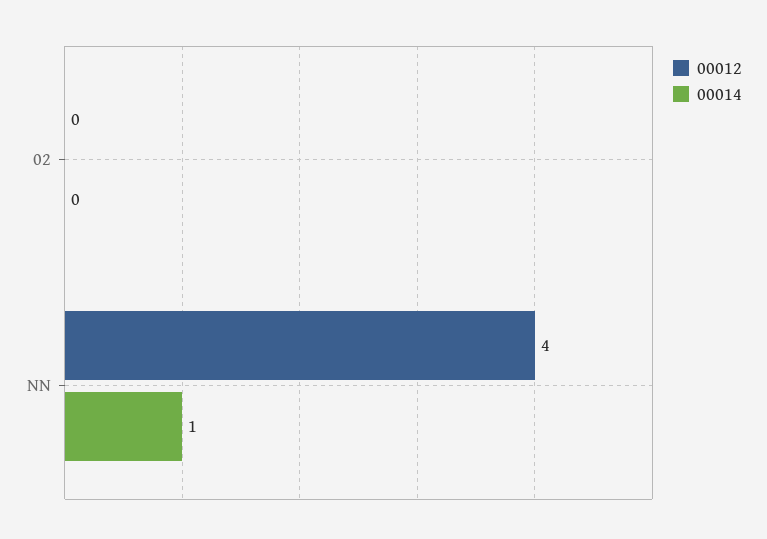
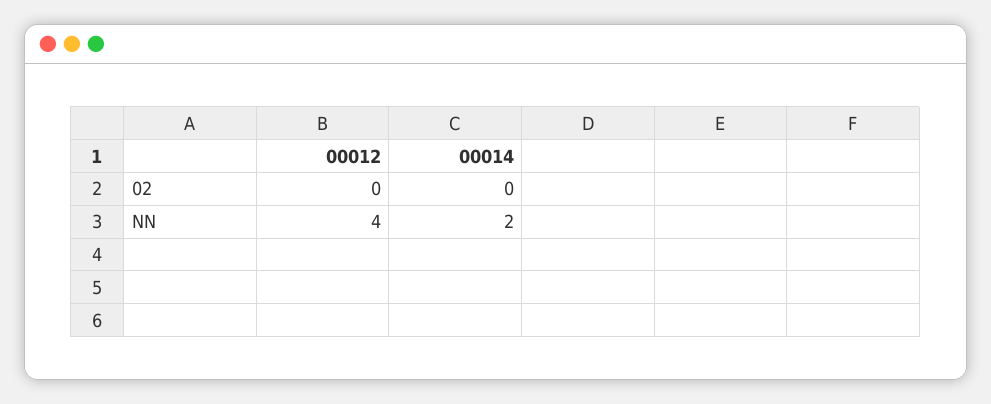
00014, NN: 1 -> 2

